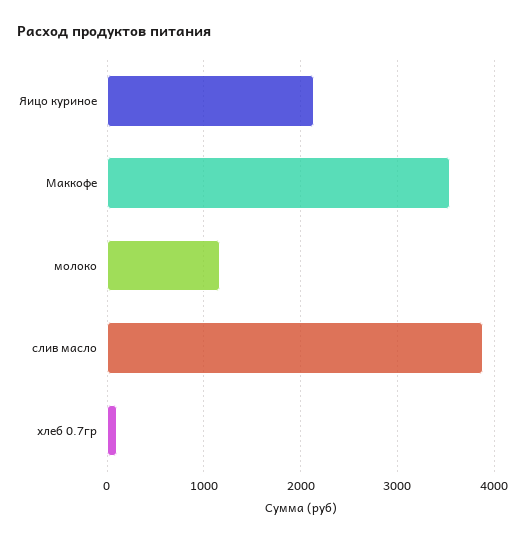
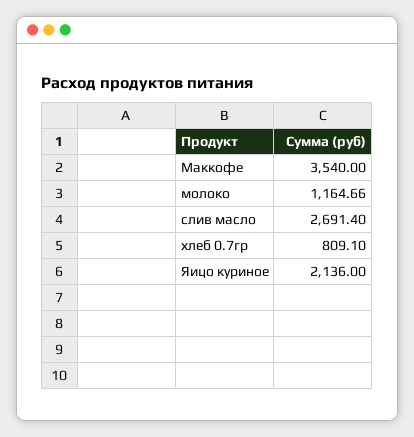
слив масло: 3900 -> 2691.4
хлеб 0.7гр: 100 -> 809.1

